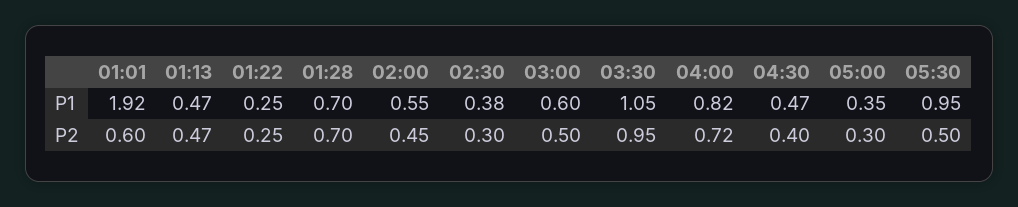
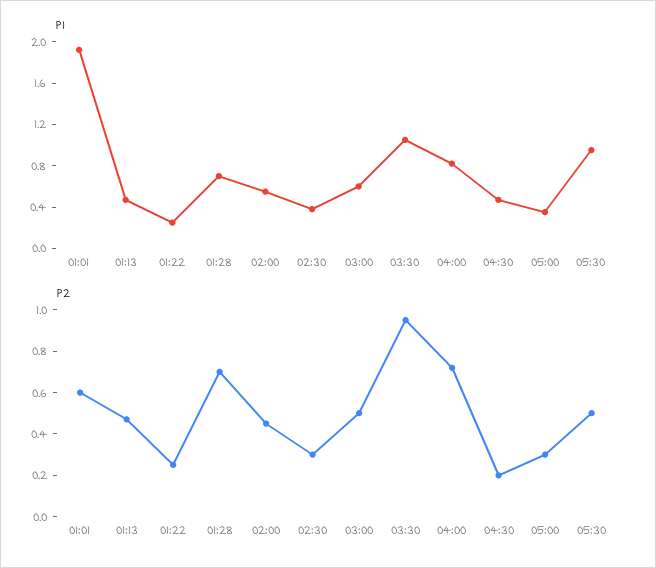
P2, 04:30: 0.4 -> 0.2

